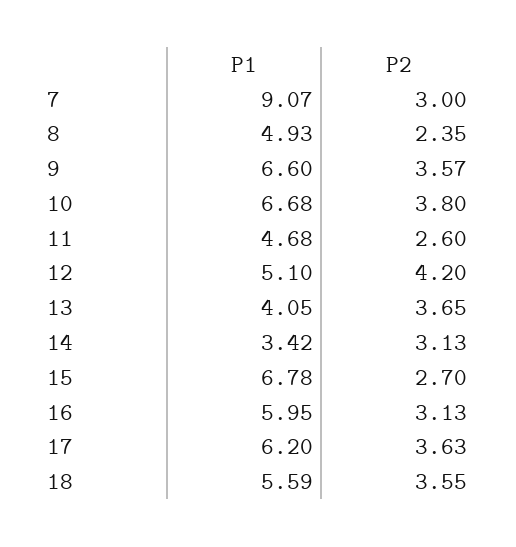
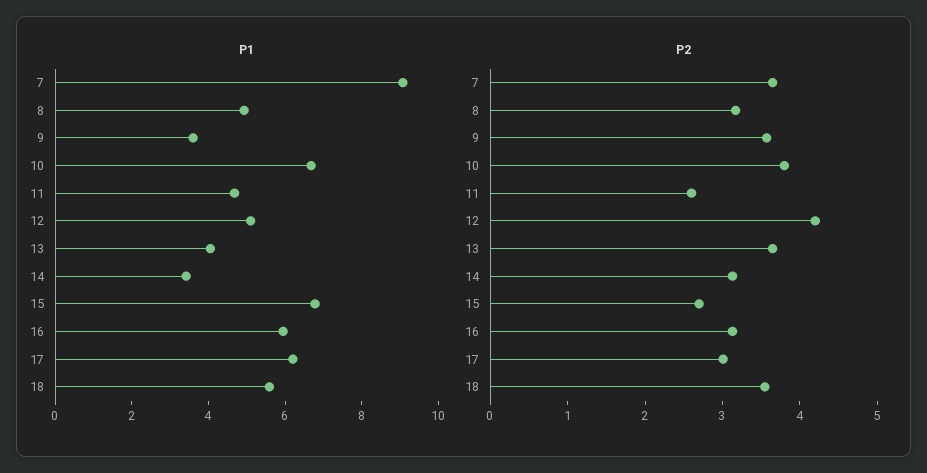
P2, 7: 3 -> 3.6
P2, 8: 2.35 -> 3.2
P1, 9: 6.6 -> 3.5
P2, 17: 3.63 -> 3

